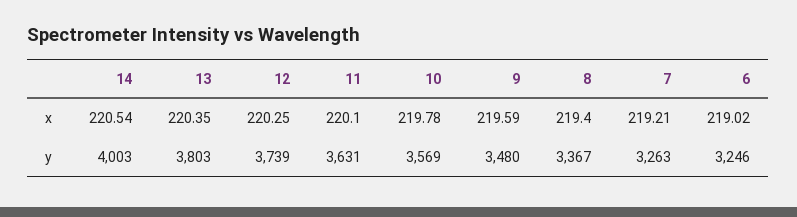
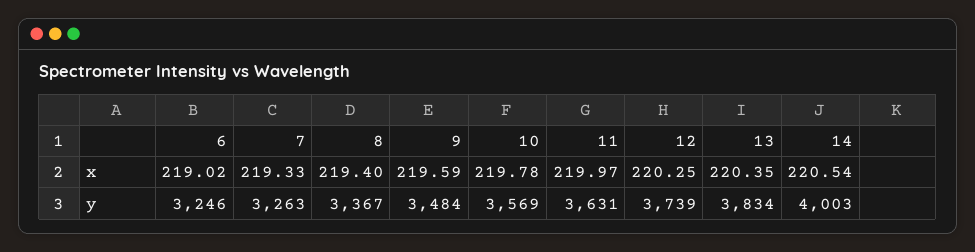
11, x: 220.1 -> 219.97
7, x: 219.21 -> 219.33
13, y: 3803 -> 3834
9, y: 3480 -> 3484

